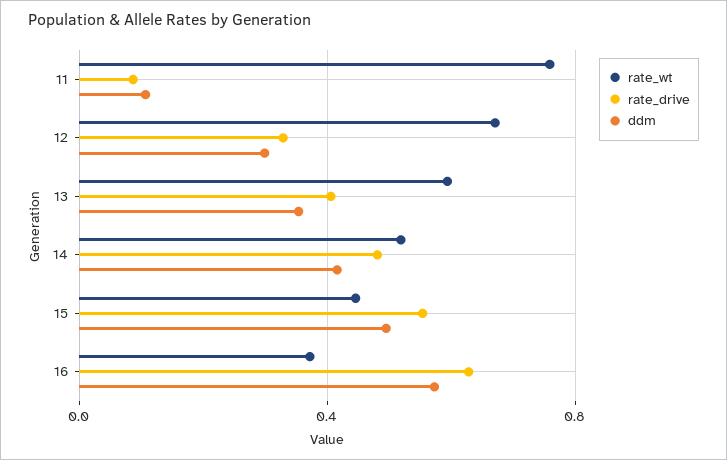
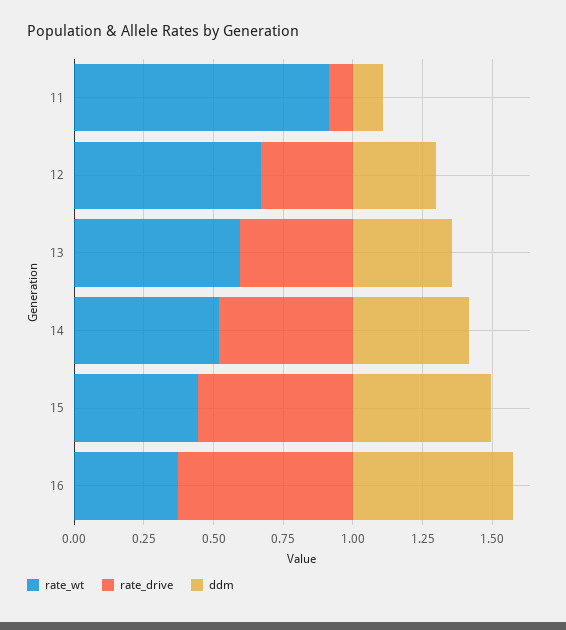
rate_wt, 11: 0.75 -> 0.9

